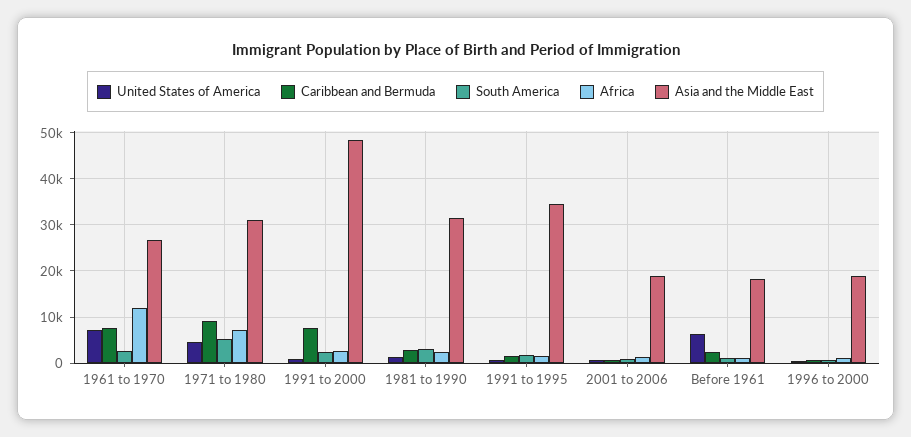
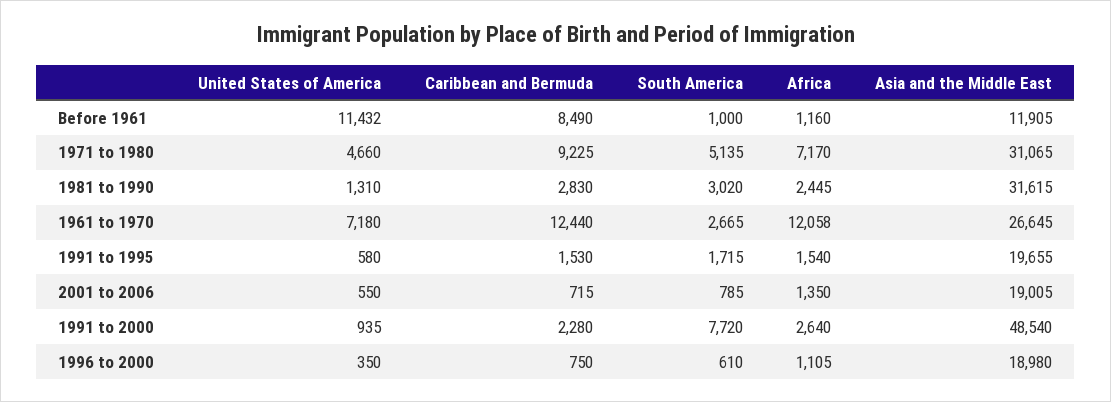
Caribbean and Bermuda, 1961 to 1970: 8000 -> 12440
Caribbean and Bermuda, 1991 to 2000: 8000 -> 2280
South America, 1991 to 2000: 2000 -> 7720
Asia and the Middle East, 1991 to 1995: 34000 -> 19655
United States of America, Before 1961: 6000 -> 11432
Caribbean and Bermuda, Before 1961: 2000 -> 8490
Asia and the Middle East, Before 1961: 18000 -> 11905

